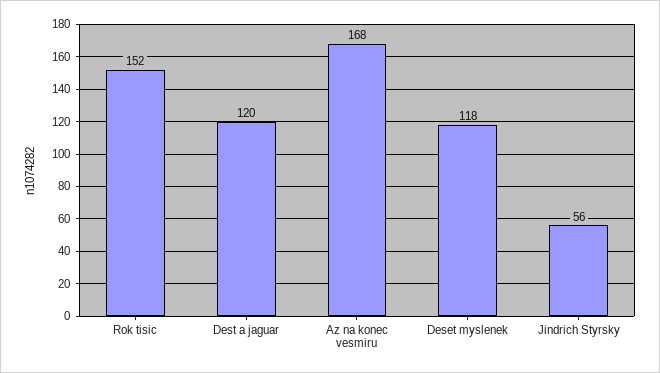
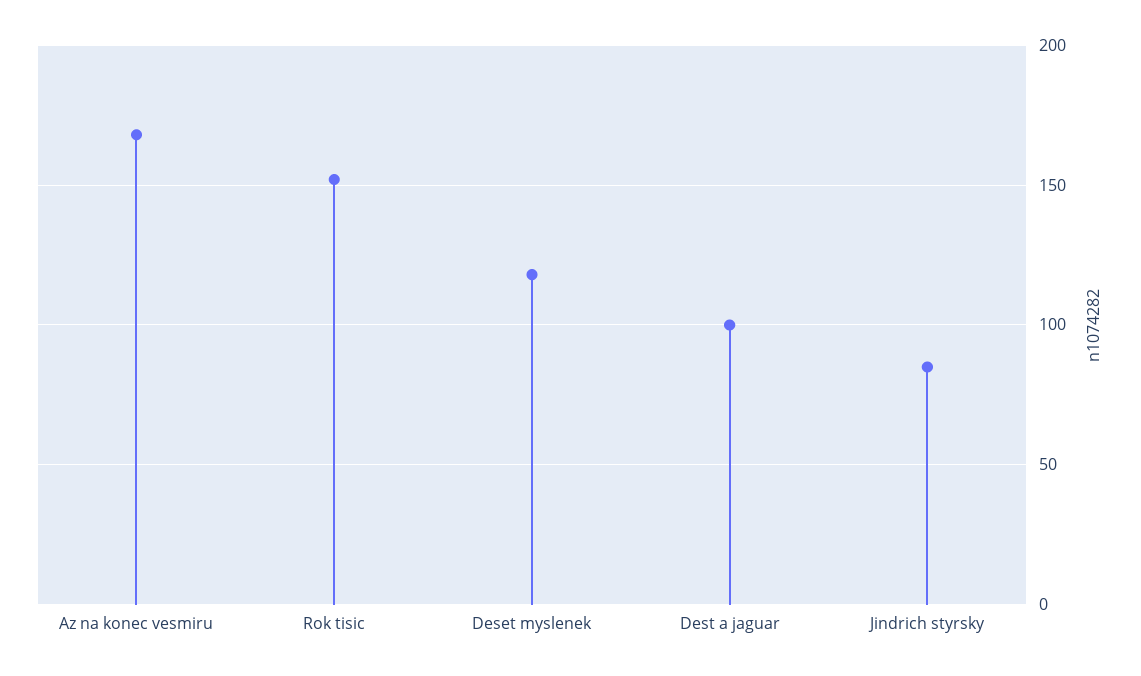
Dest a jaguar: 120 -> 100
Jindrich Styrsky: 56 -> 85

